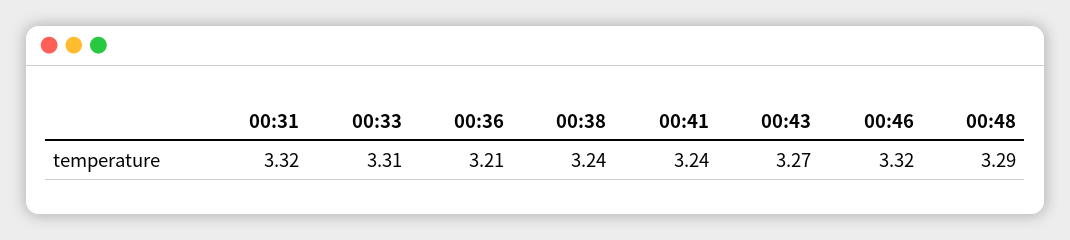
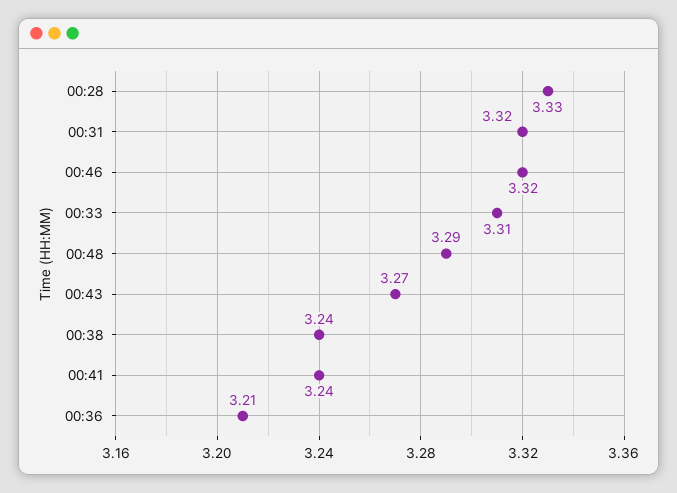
00:28: none -> 3.33

